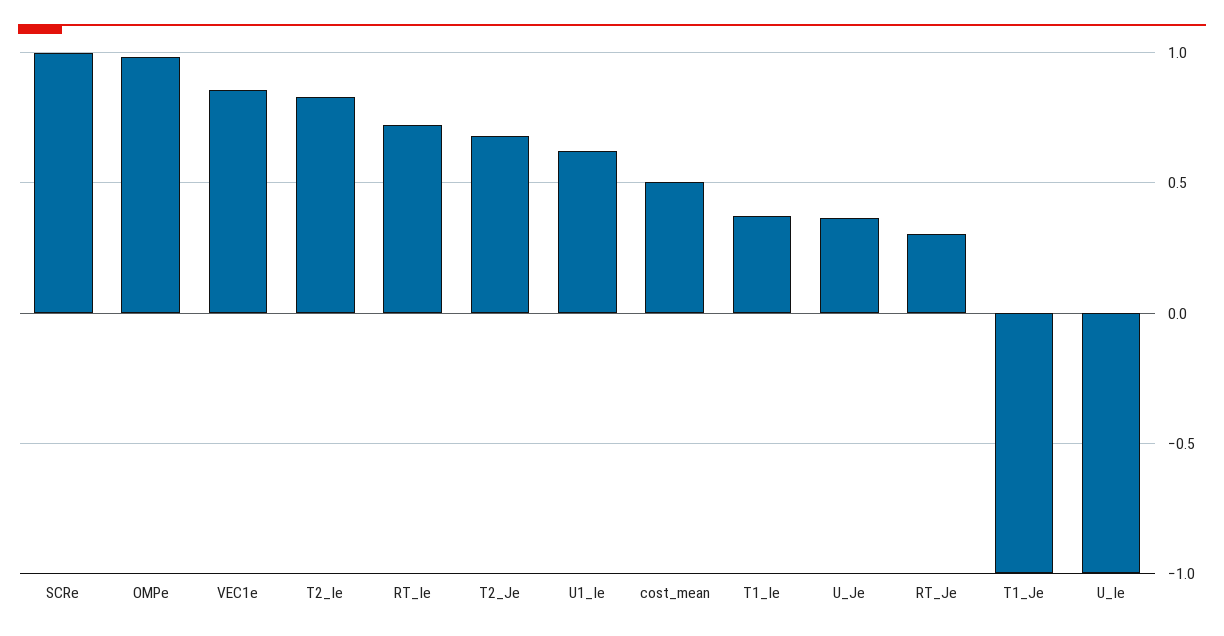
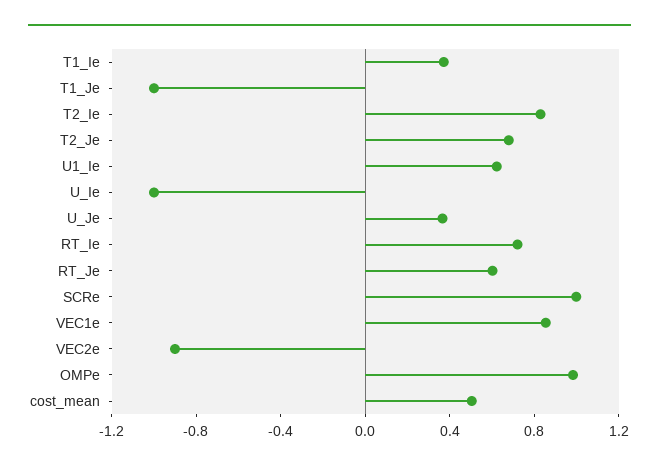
RT_Je: 0.3 -> 0.6
VEC2e: none -> -0.9

